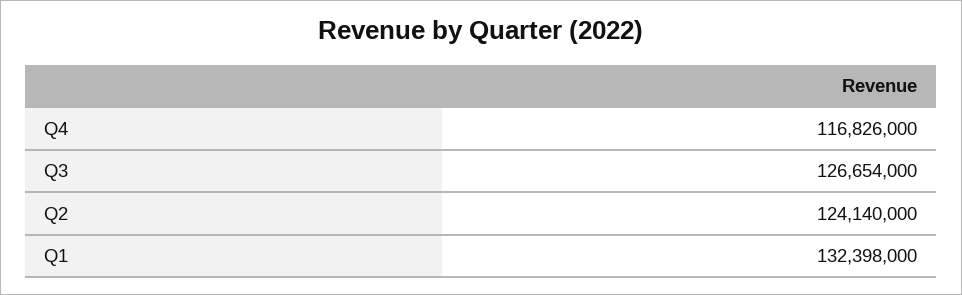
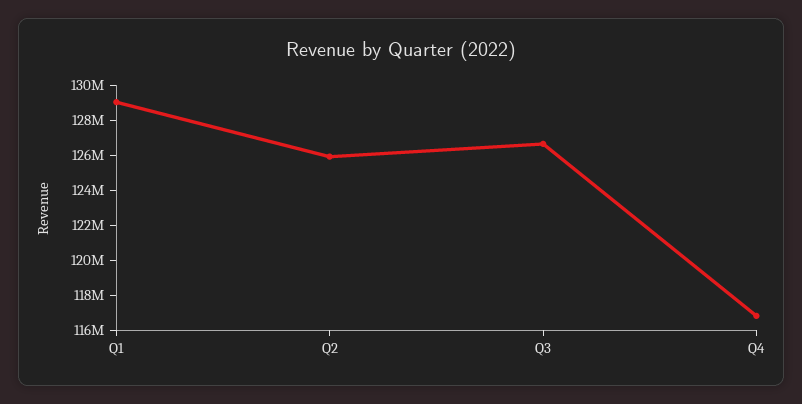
Q2: 124140000 -> 126000000
Q1: 132398000 -> 129000000

